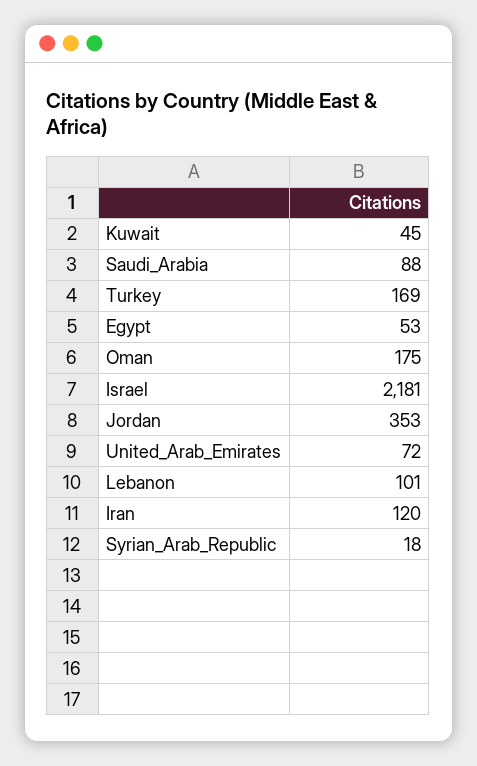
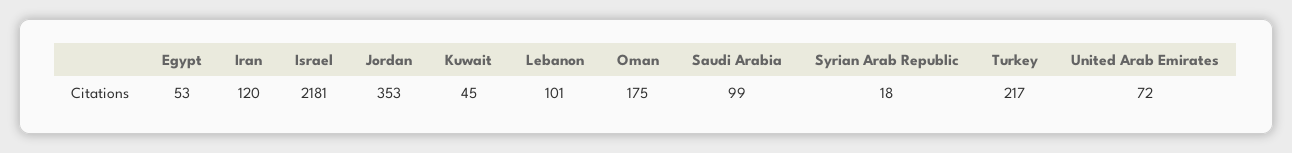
Saudi_Arabia: 88 -> 99
Turkey: 169 -> 217

